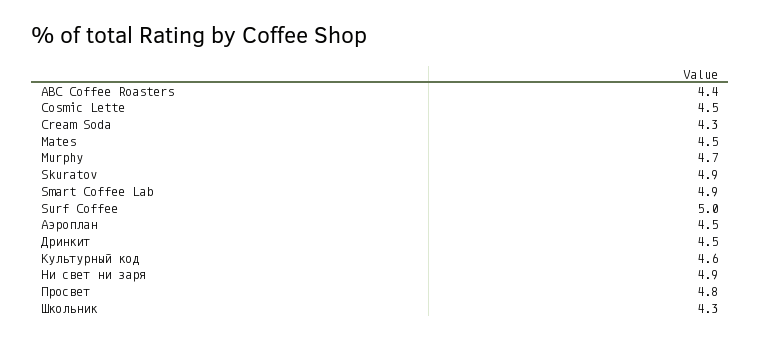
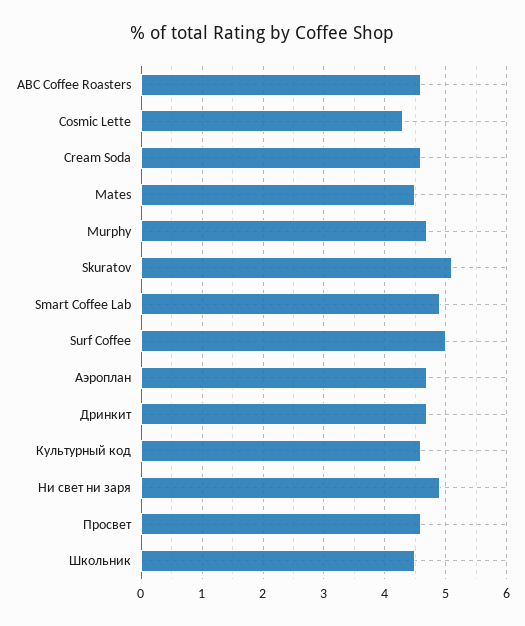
ABC Coffee Roasters: 4.4 -> 4.6
Cosmic Lette: 4.5 -> 4.3
Cream Soda: 4.3 -> 4.6
Skuratov: 4.9 -> 5.1
Аэроплан: 4.5 -> 4.7
Дринкит: 4.5 -> 4.7
Просвет: 4.8 -> 4.6
Школьник: 4.3 -> 4.5

